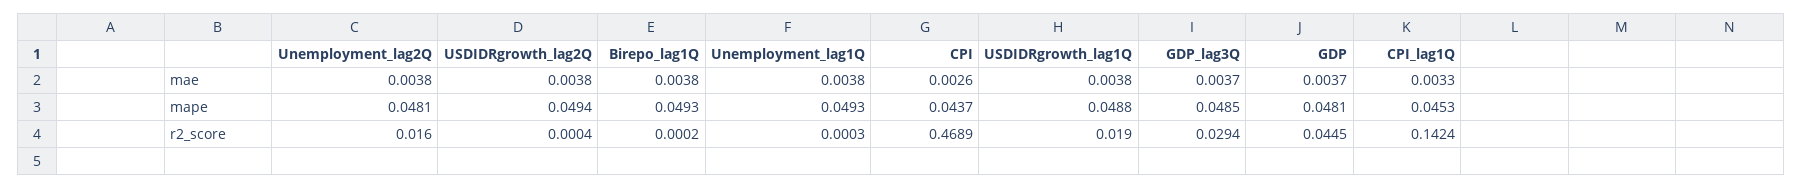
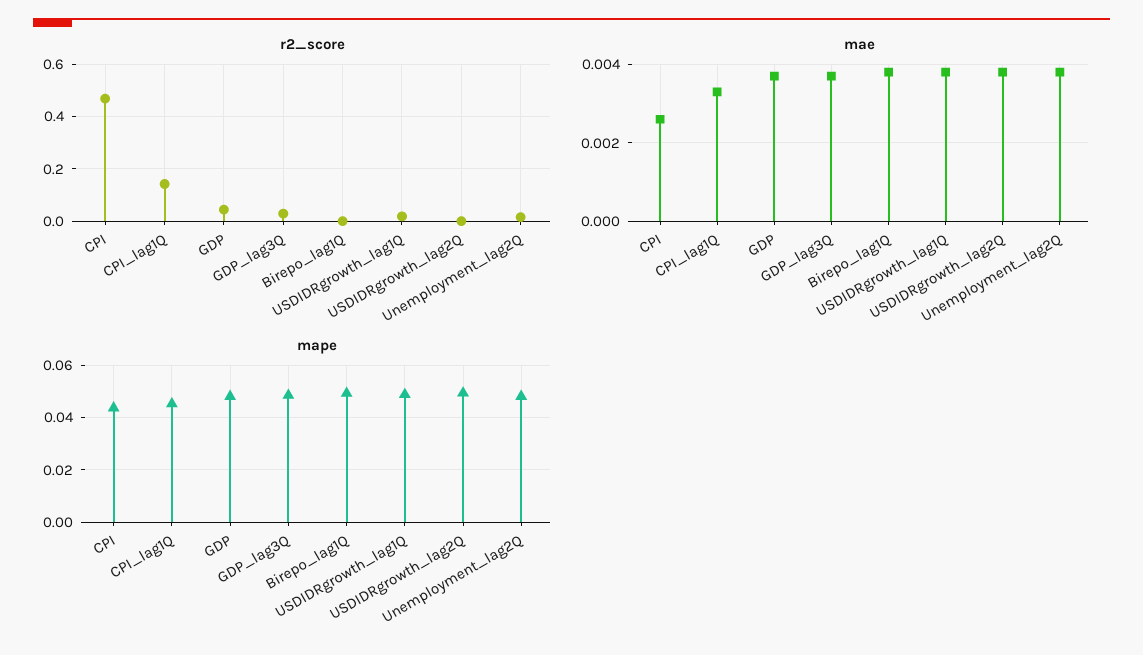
mae, Unemployment_lag1Q: 0.0038 -> none
mape, Unemployment_lag1Q: 0.0493 -> none
r2_score, Unemployment_lag1Q: 0.0003 -> none

